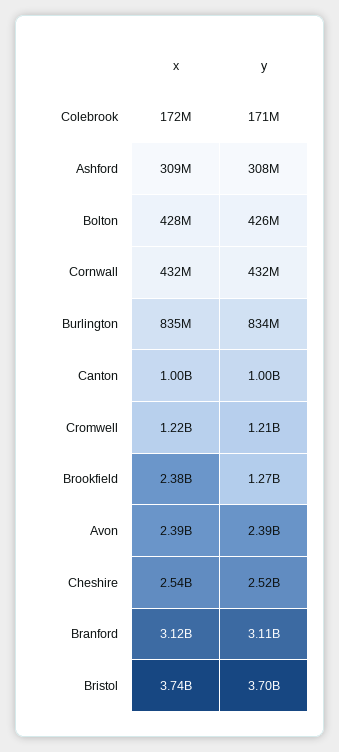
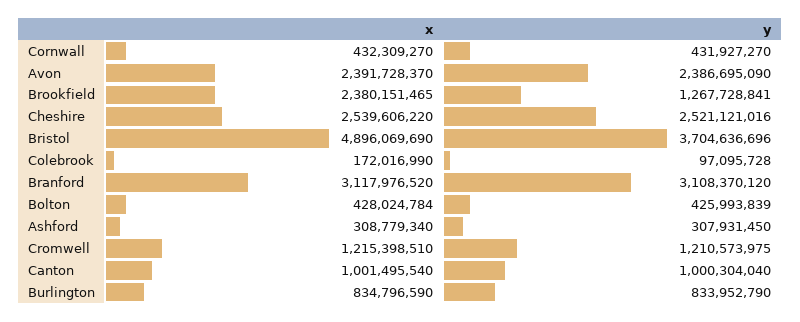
y, Colebrook: 171000000 -> 97095728
x, Bristol: 3740000000 -> 4896069690

